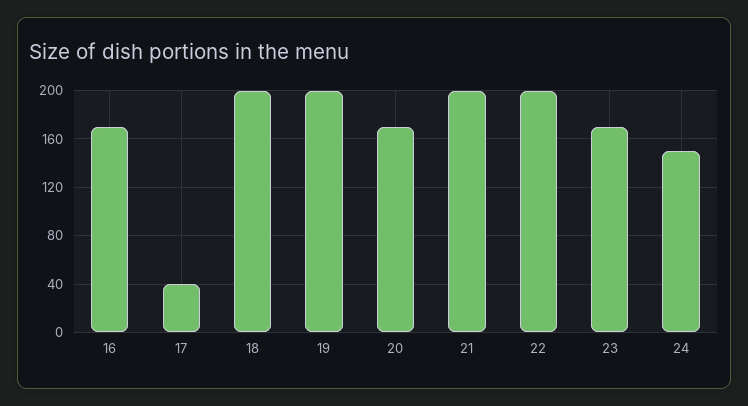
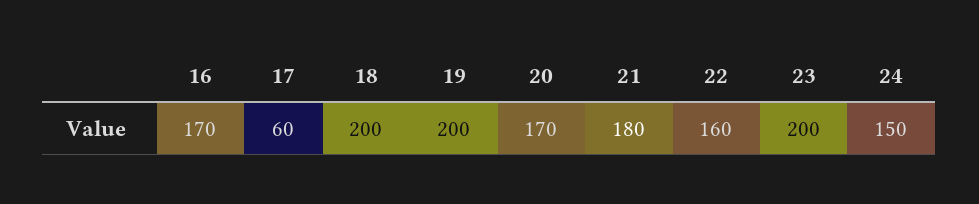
17: 40 -> 60
21: 200 -> 180
22: 200 -> 160
23: 170 -> 200

